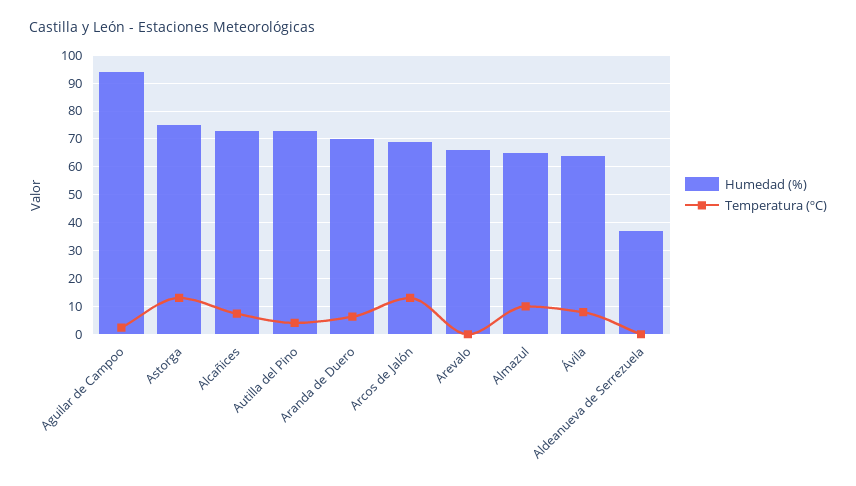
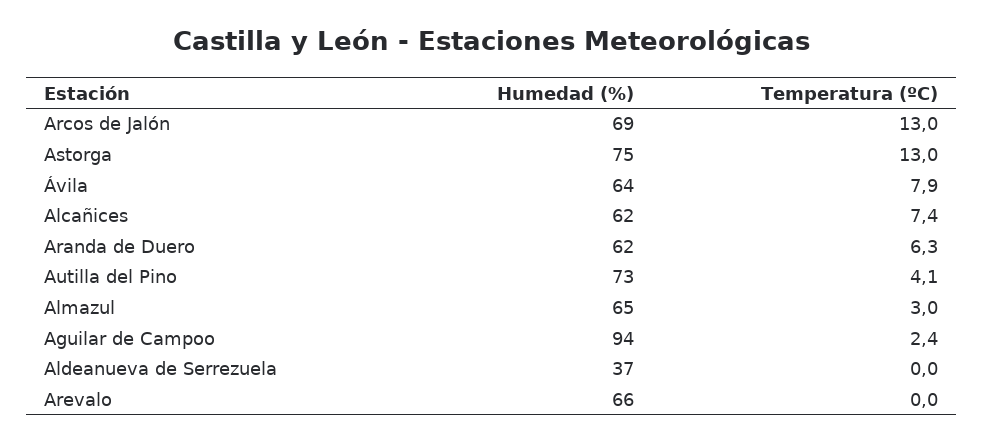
Humedad (%), Alcañices: 72.5 -> 62
Humedad (%), Aranda de Duero: 70 -> 62
Temperatura (ºC), Almazul: 10 -> 3

